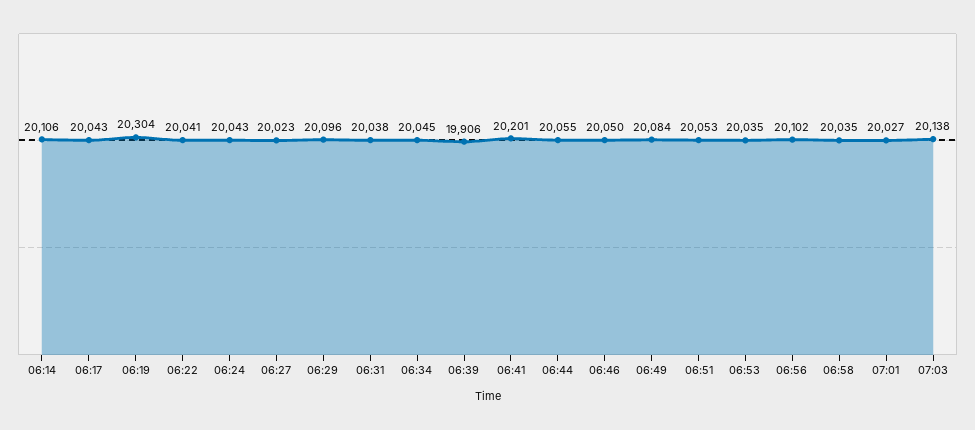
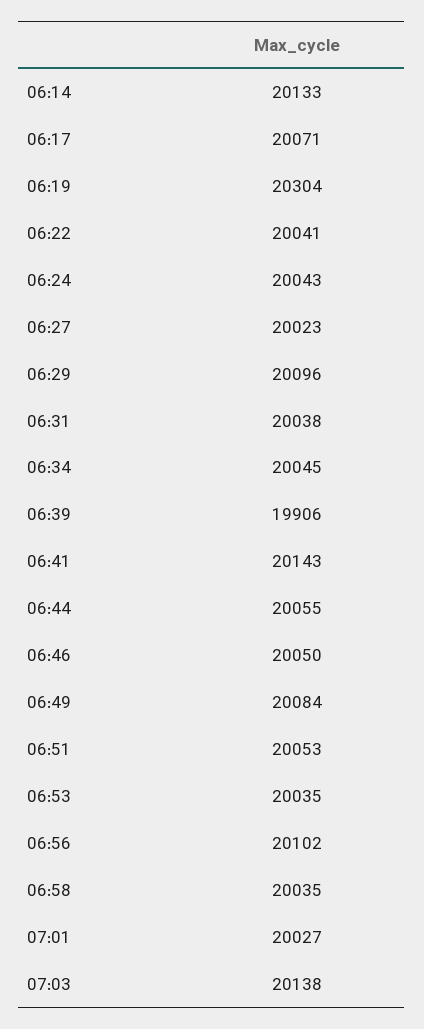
06:14: 20106 -> 20133
06:17: 20043 -> 20071
06:41: 20201 -> 20143

